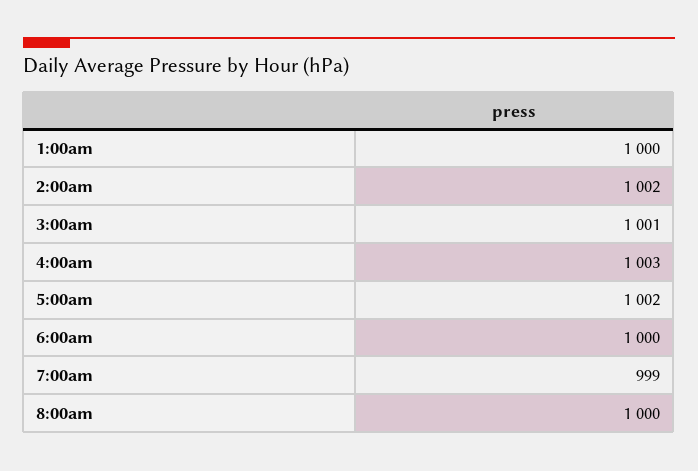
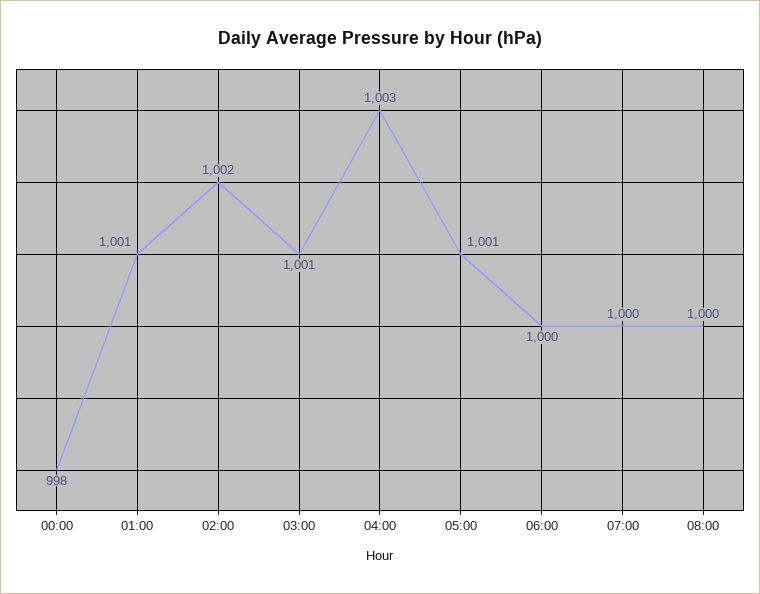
1:00am: 1000 -> 1001
5:00am: 1002 -> 1001
7:00am: 999 -> 1000
00:00: none -> 998

